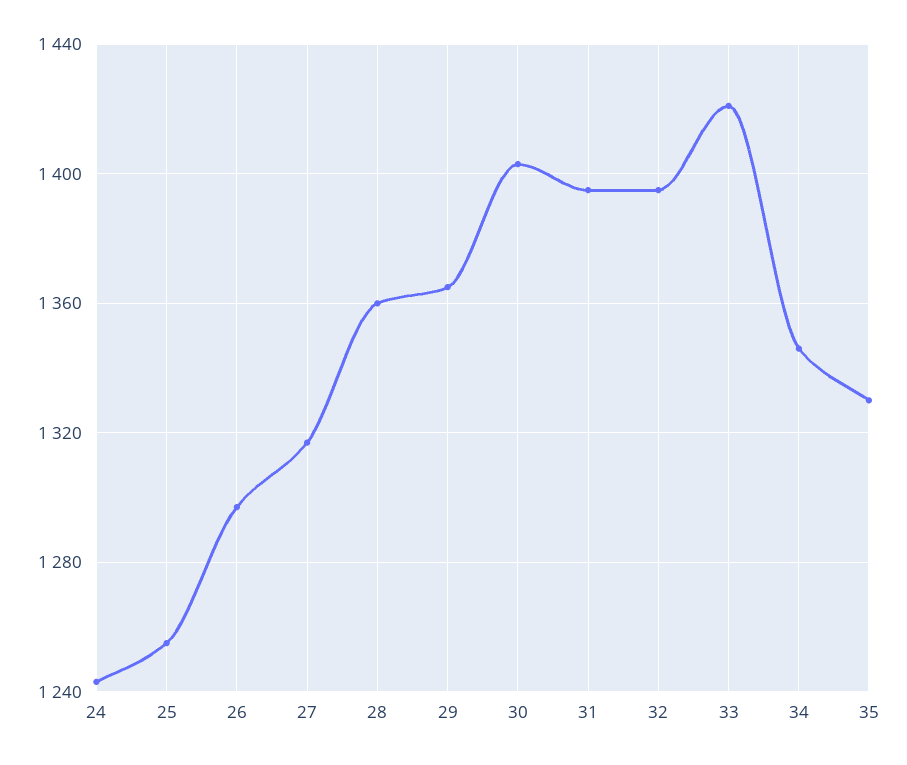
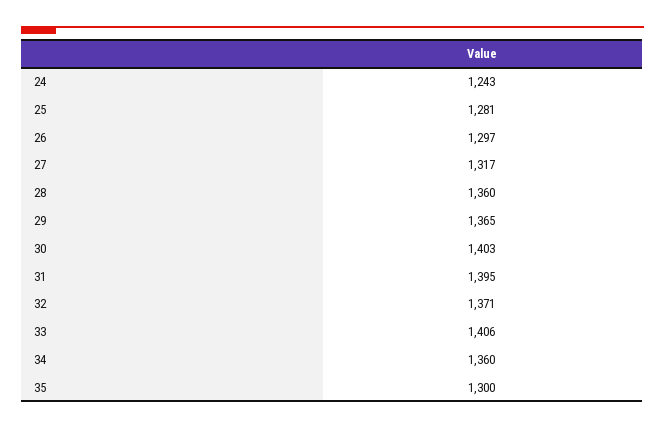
25: 1255 -> 1281
32: 1395 -> 1371
33: 1420 -> 1406
34: 1345 -> 1360
35: 1330 -> 1300

